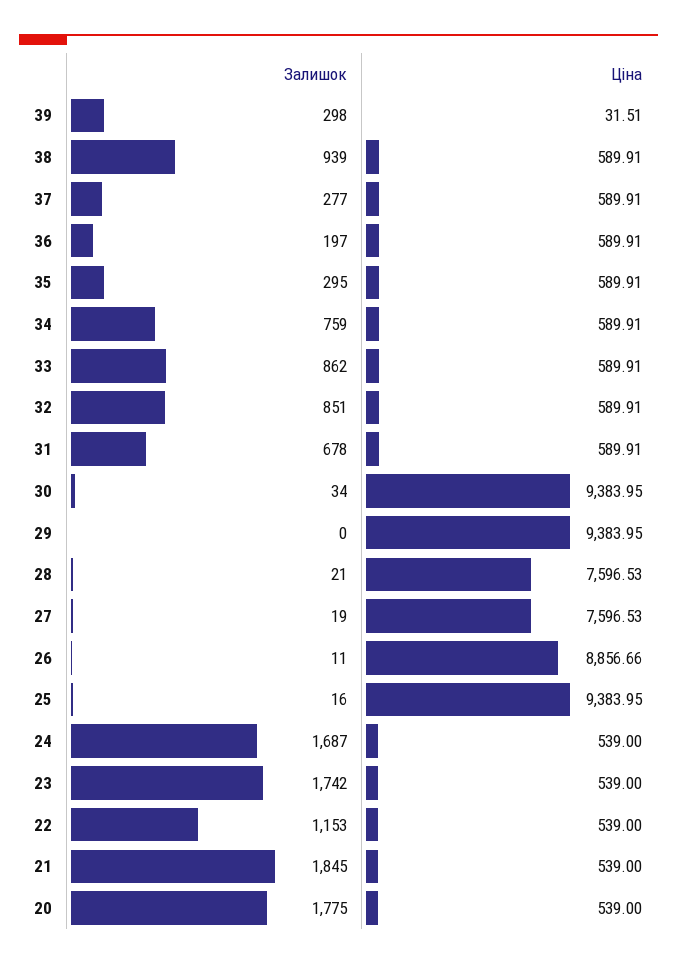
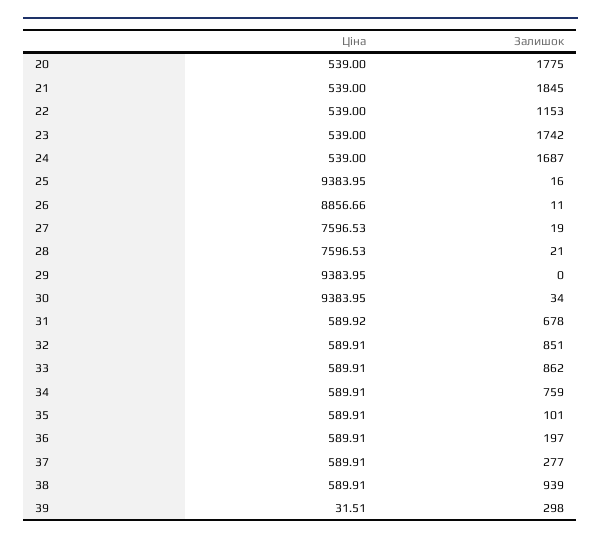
Залишок, 35: 295 -> 101
Ціна, 31: 589.91 -> 589.92

